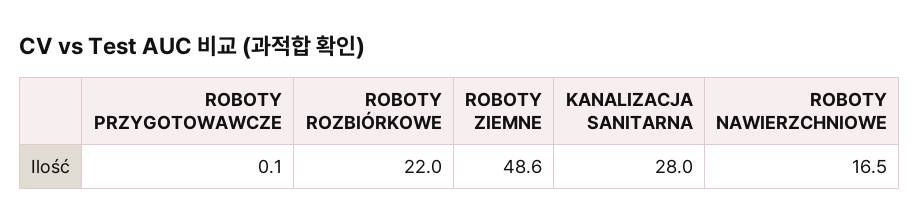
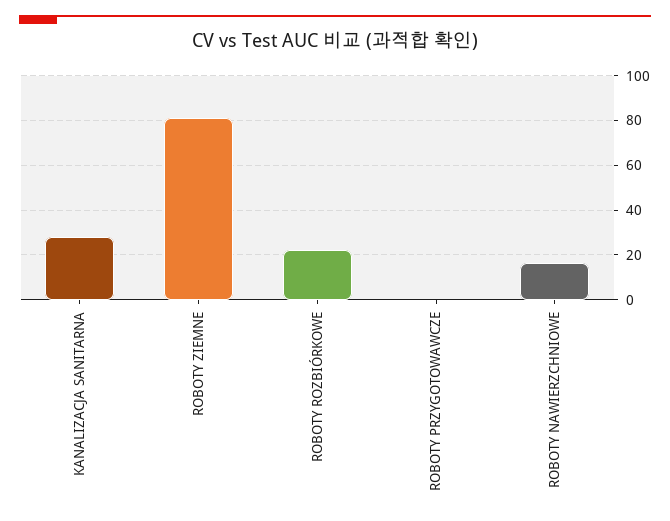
ROBOTY ZIEMNE: 48.6 -> 80

